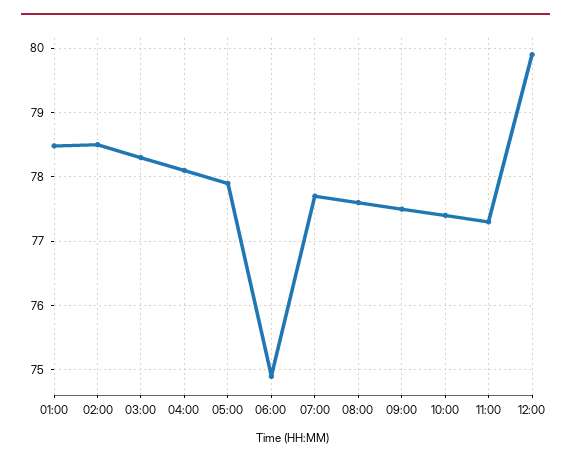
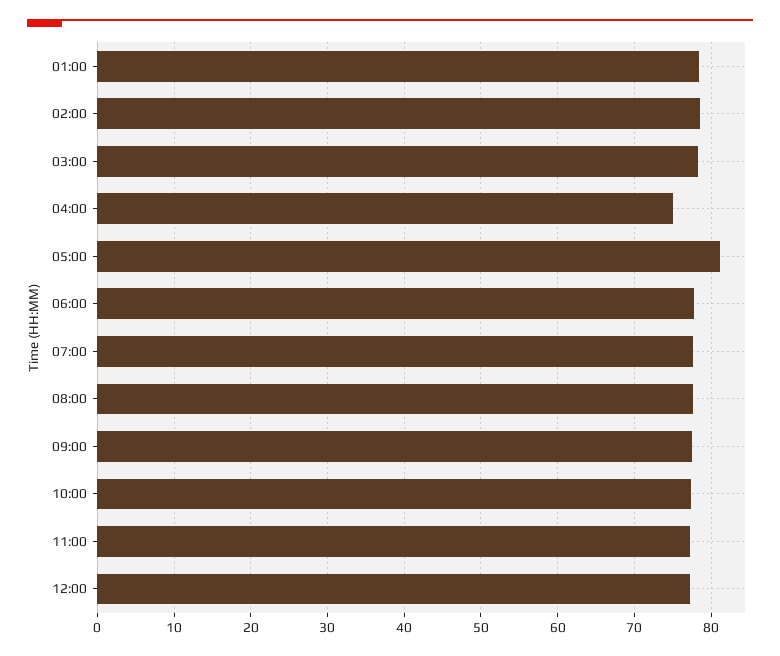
04:00: 78.1 -> 75
05:00: 77.9 -> 81
06:00: 74.9 -> 78
12:00: 79.9 -> 77

